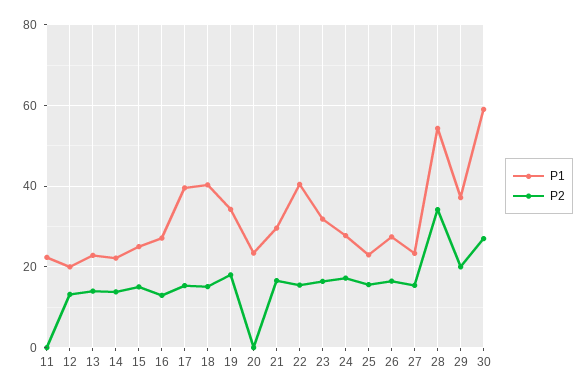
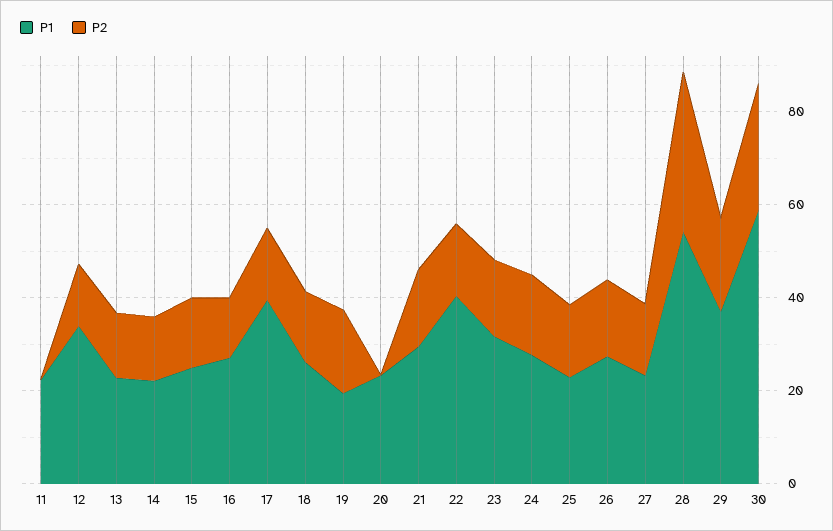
P1, 12: 20 -> 35
P1, 18: 40 -> 25
P1, 19: 34 -> 20

